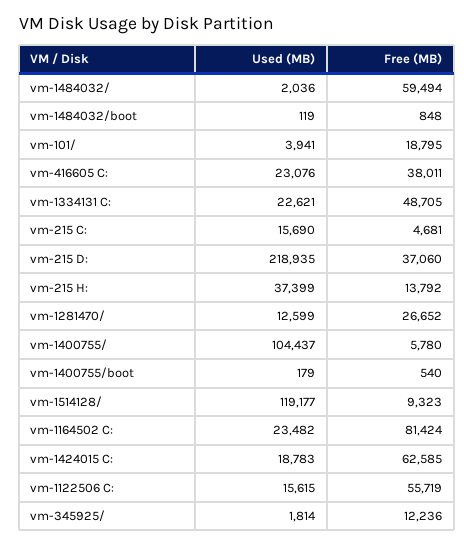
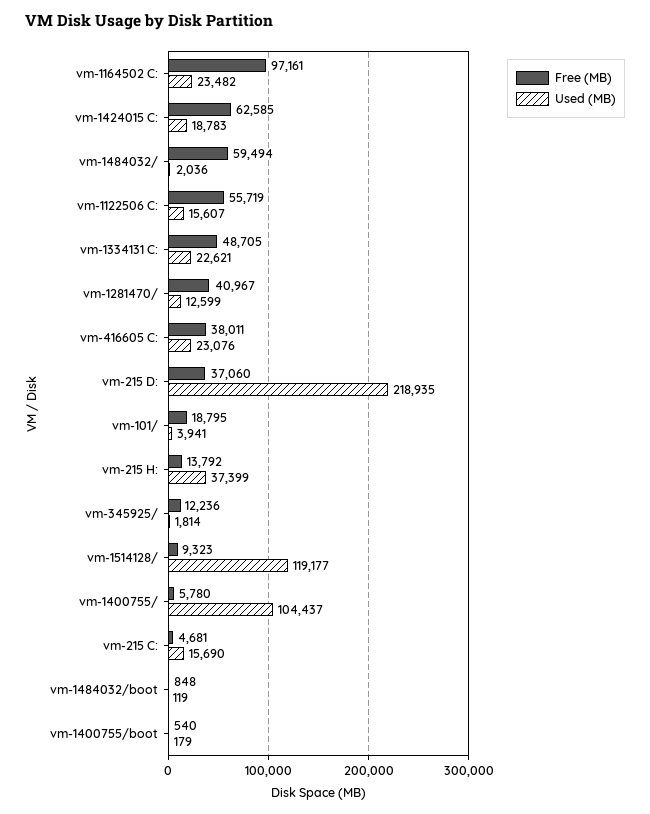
Free (MB), vm-1281470/: 26652 -> 40967
Free (MB), vm-1164502 C:: 81424 -> 97161
Used (MB), vm-1122506 C:: 15615 -> 15607

